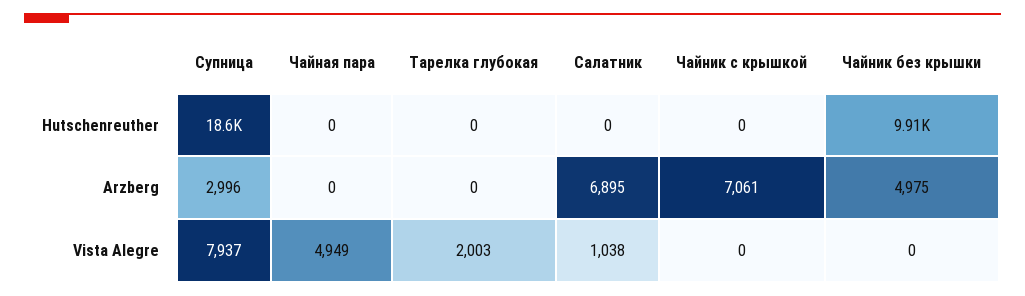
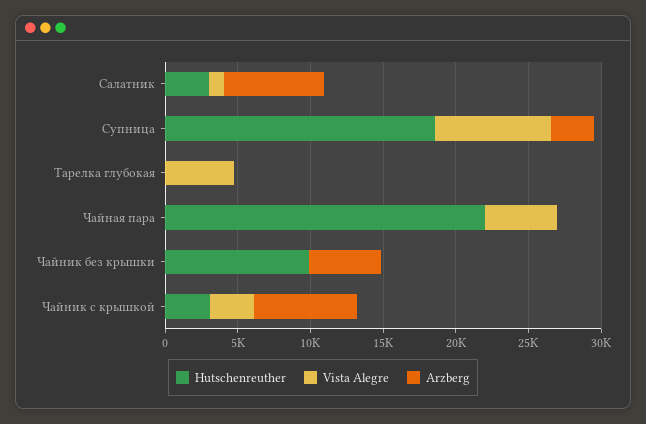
Hutschenreuther, Чайная пара: 0 -> 22000
Hutschenreuther, Салатник: 0 -> 3000
Hutschenreuther, Чайник с крышкой: 0 -> 3000
Vista Alegre, Тарелка глубокая: 2003 -> 5000
Vista Alegre, Чайник с крышкой: 0 -> 3000

